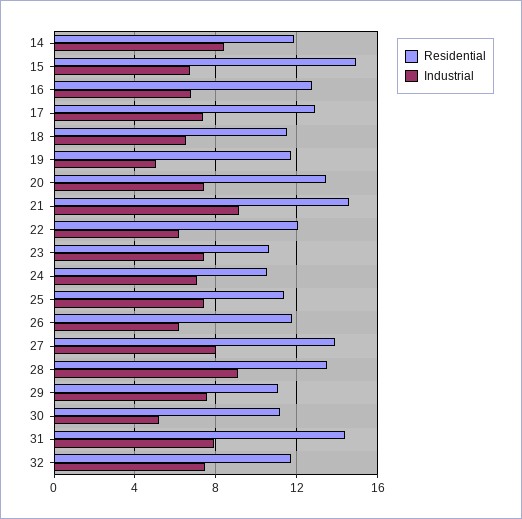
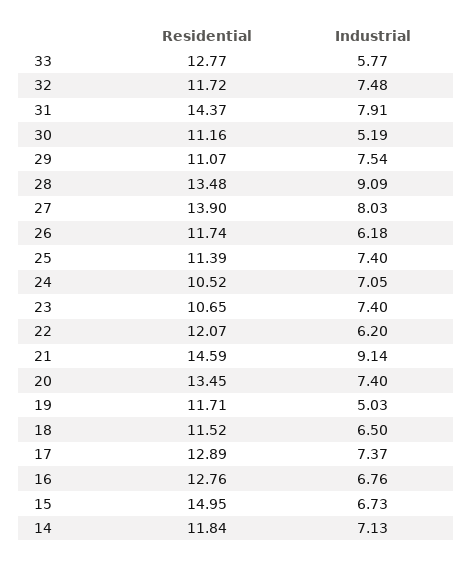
Industrial, 14: 8.5 -> 7.13
Residential, 33: none -> 12.77
Industrial, 33: none -> 5.77

